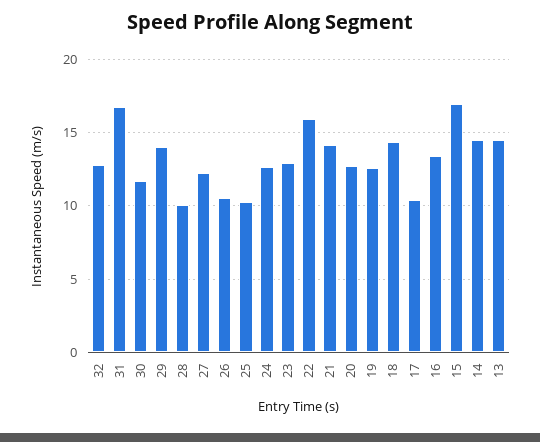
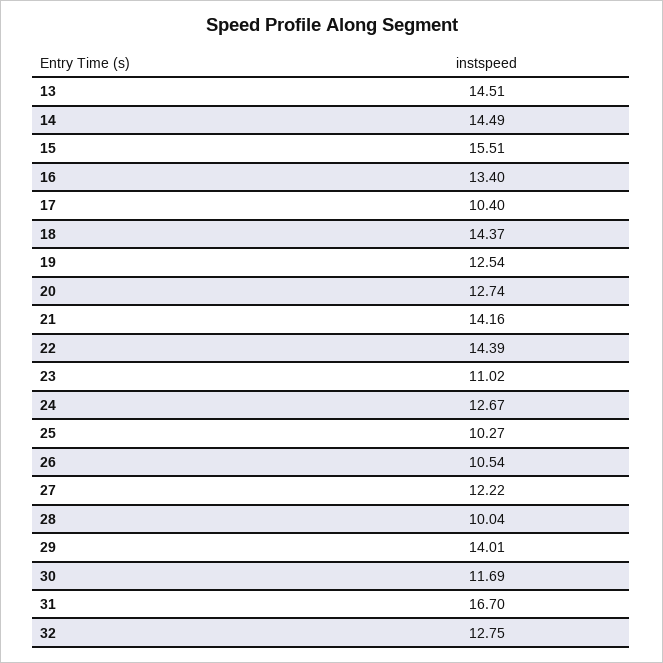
23: 13 -> 11.02
22: 16 -> 14.39
15: 17 -> 15.51

